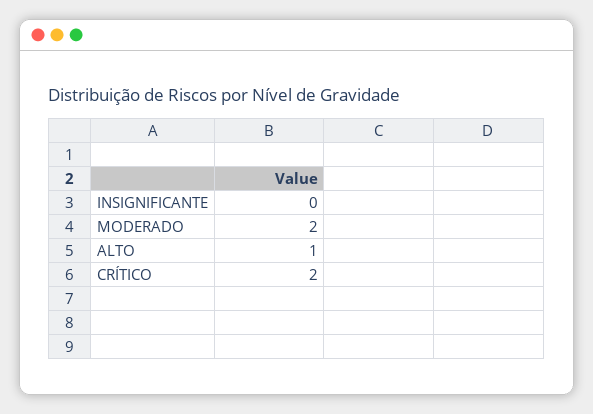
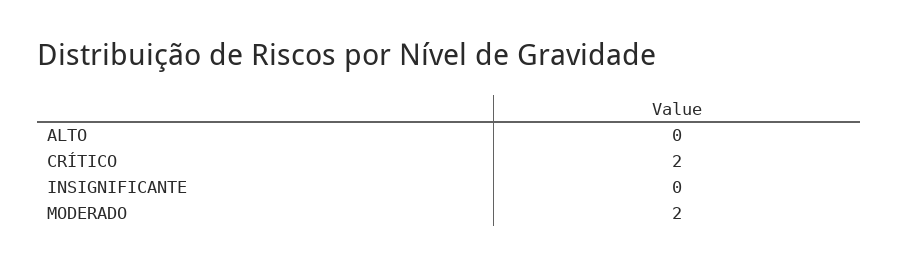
ALTO: 1 -> 0

